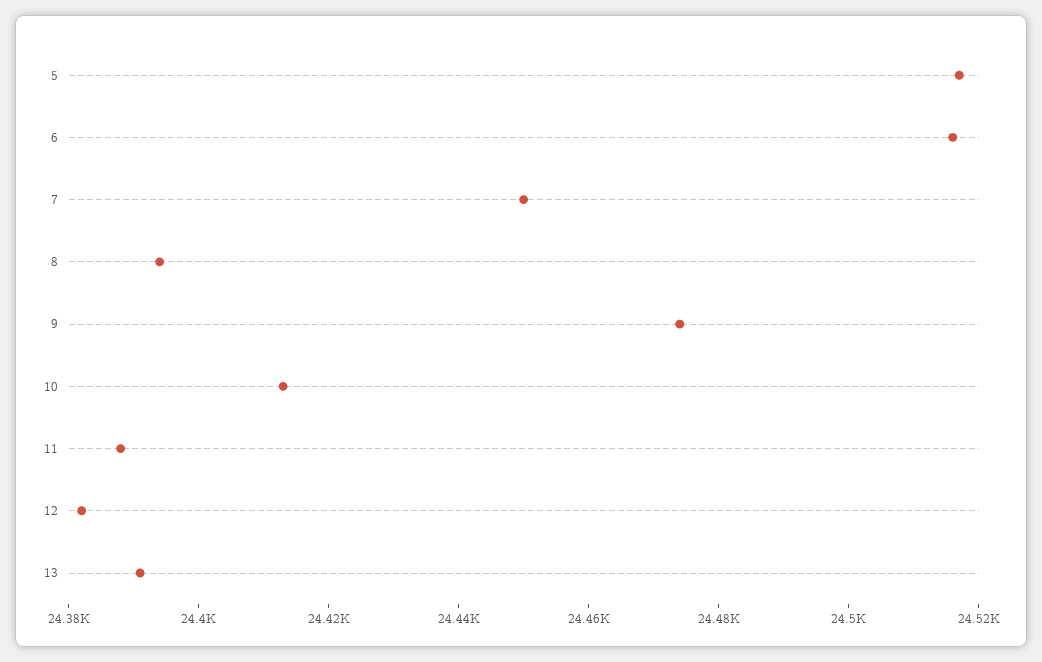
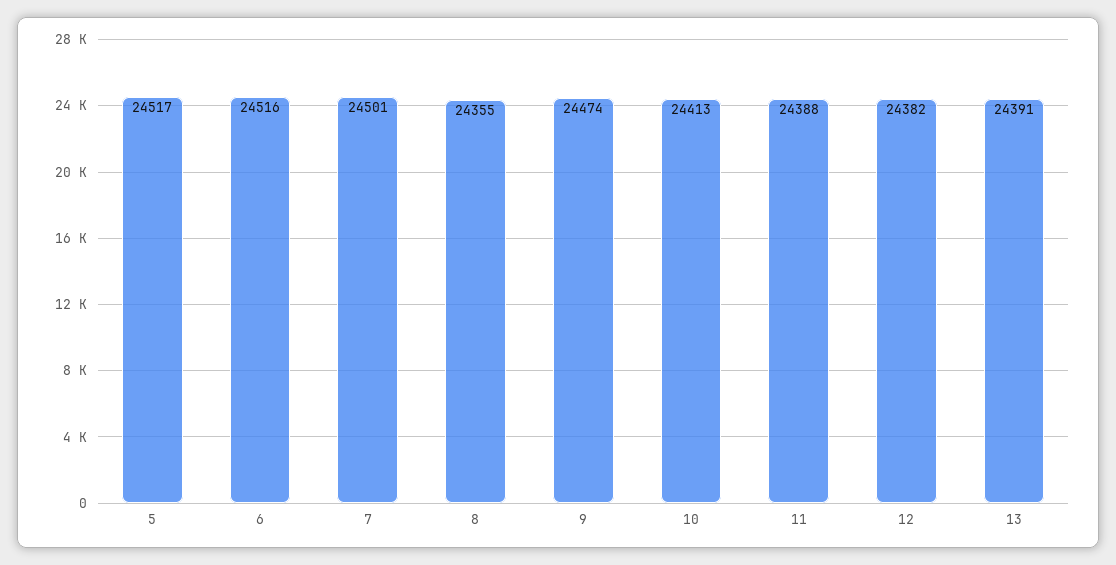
7: 24450 -> 24501
8: 24395 -> 24355

